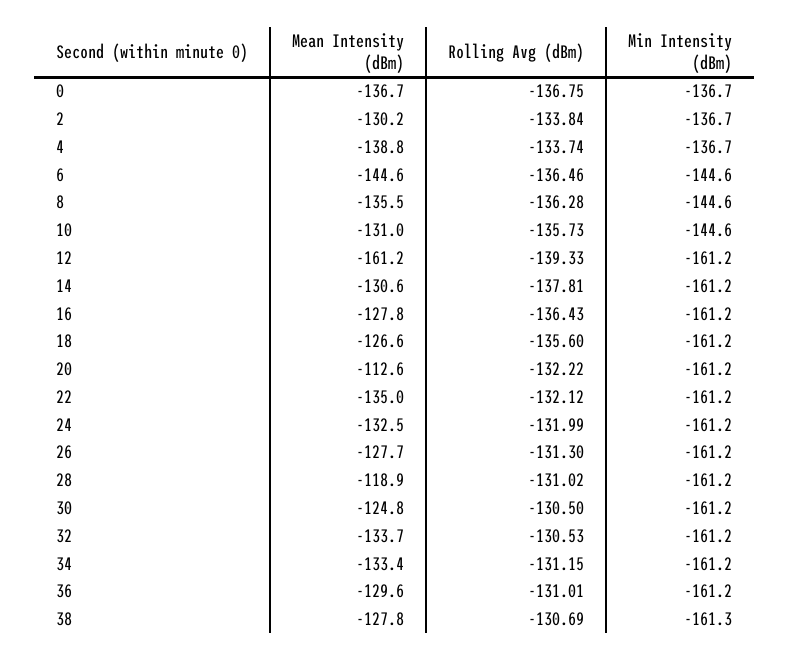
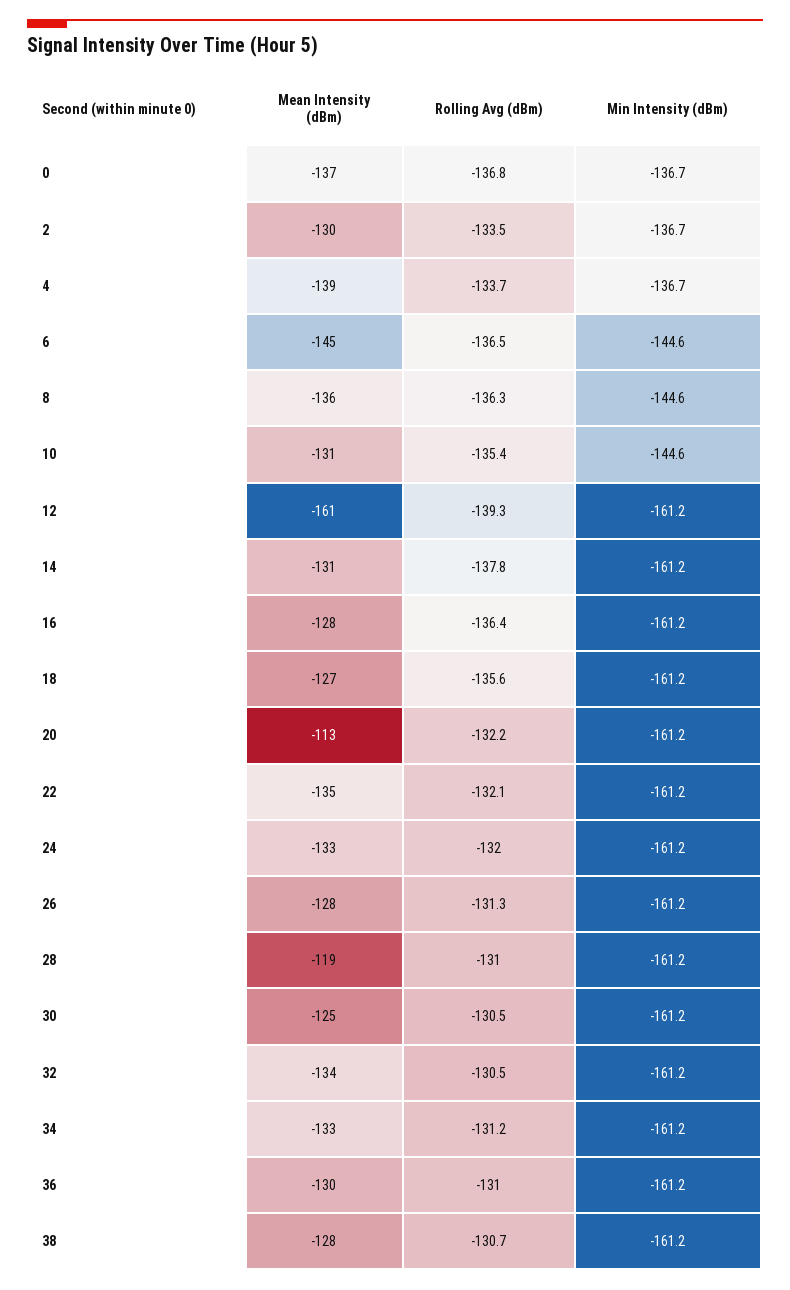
Rolling Avg (dBm), 2: -133.84 -> -133.5
Rolling Avg (dBm), 10: -135.73 -> -135.4
Min Intensity (dBm), 38: -161.3 -> -161.2

